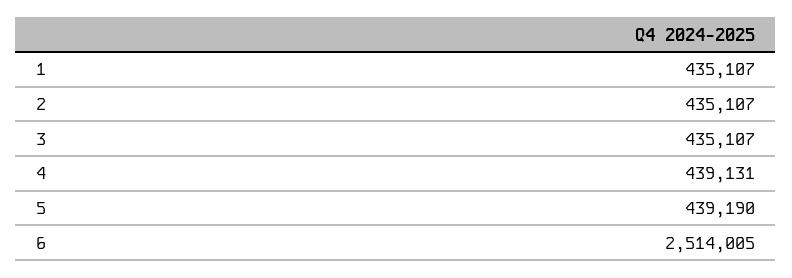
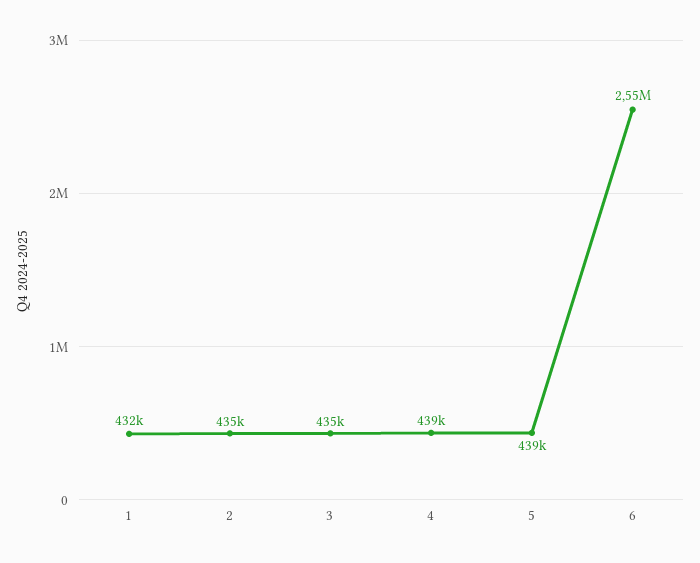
1: 435107 -> 432000
6: 2514005 -> 2550000

